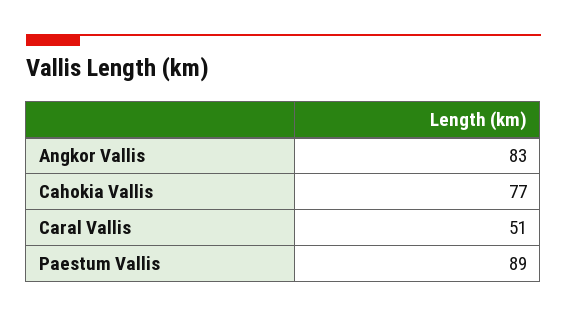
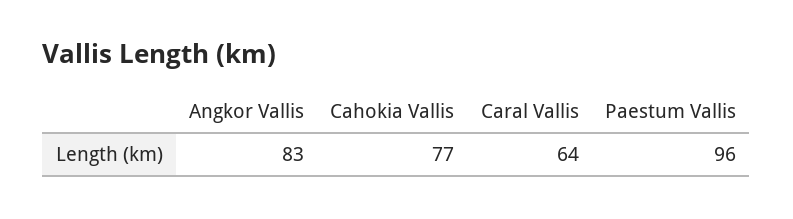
Caral Vallis: 51 -> 64
Paestum Vallis: 89 -> 96

